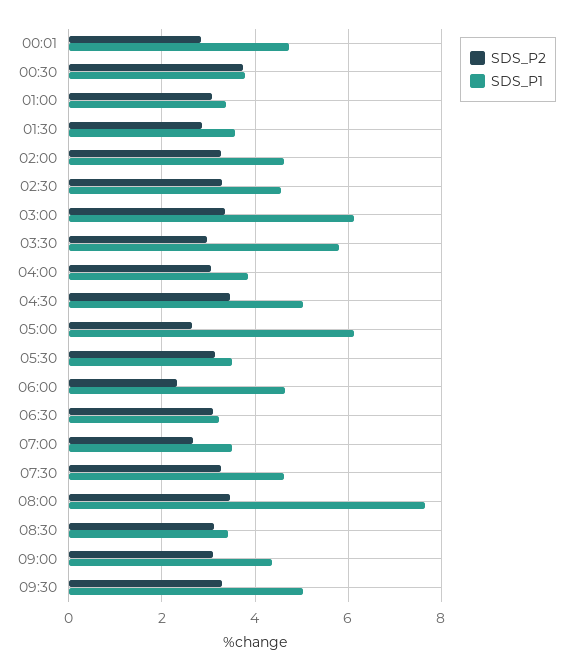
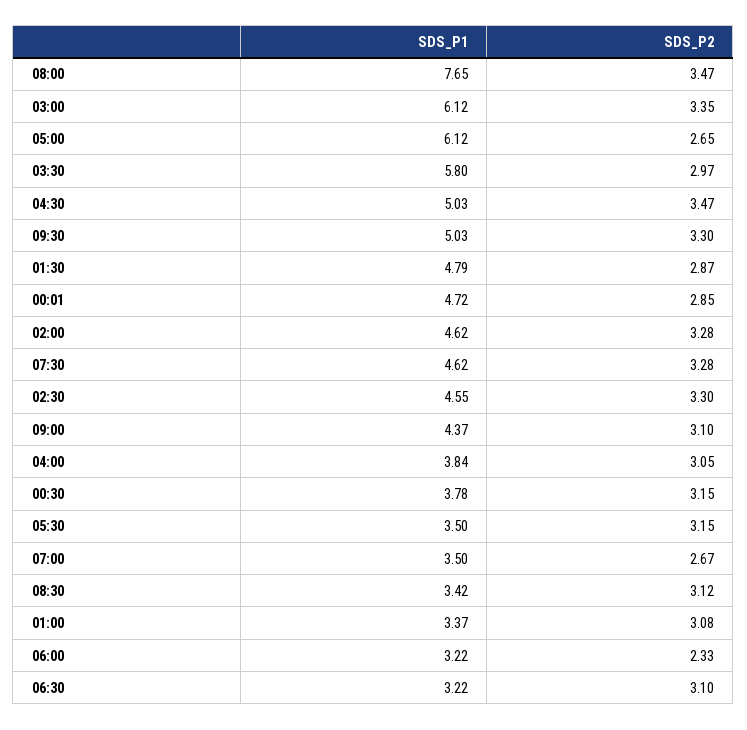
SDS_P2, 00:30: 3.8 -> 3.15
SDS_P1, 01:30: 3.6 -> 4.79
SDS_P1, 06:00: 4.6 -> 3.22

